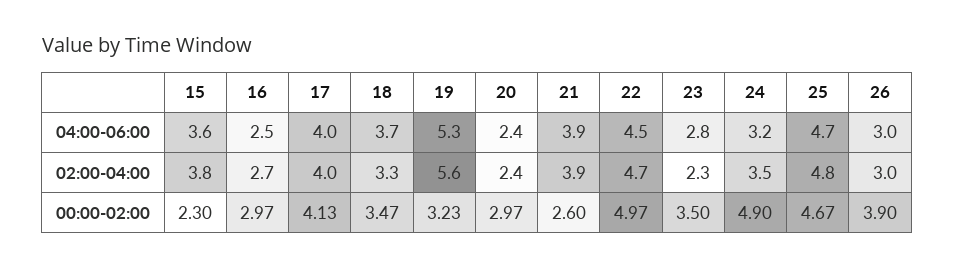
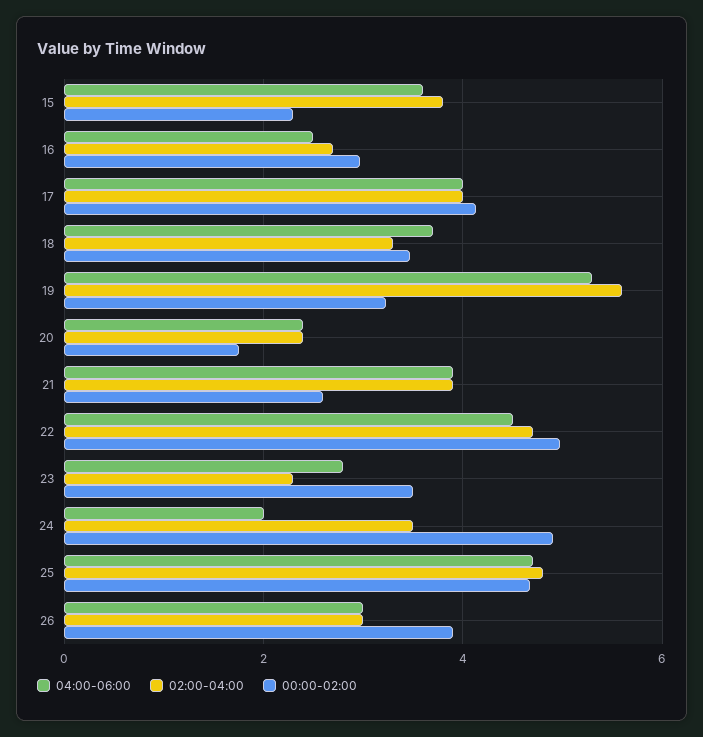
04:00-06:00, 24: 3.2 -> 2
00:00-02:00, 20: 2.97 -> 1.8

